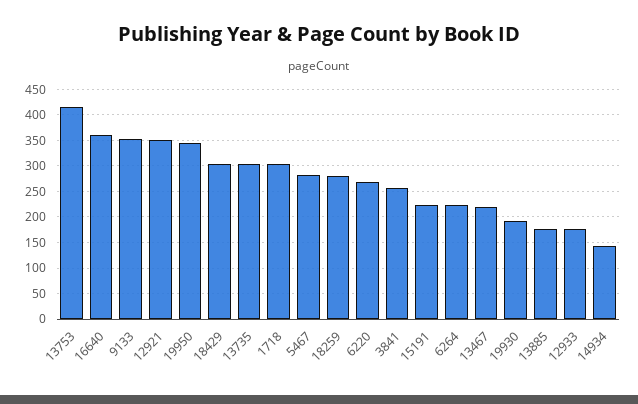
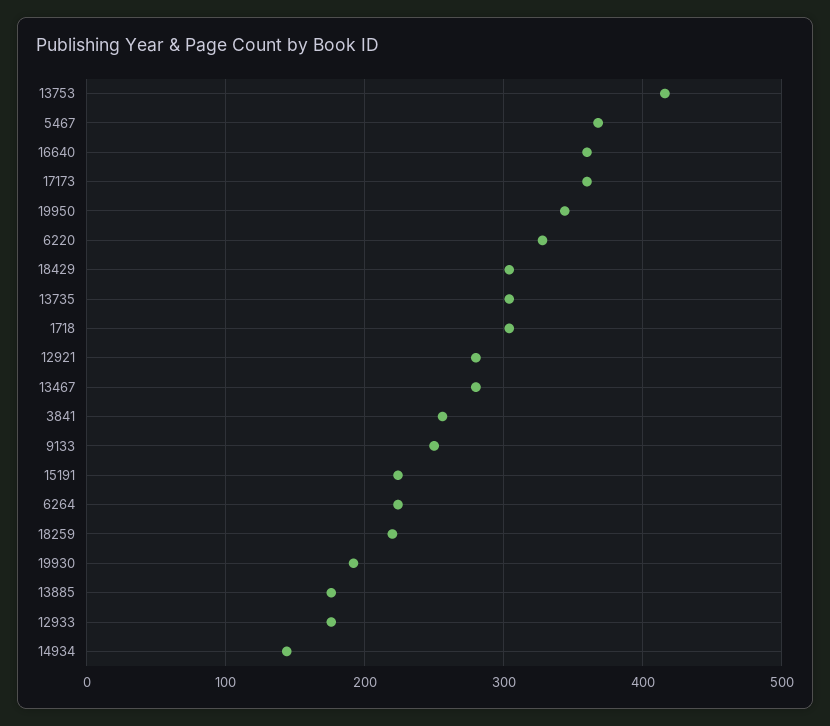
9133: 350 -> 250
12921: 350 -> 280
5467: 275 -> 370
18259: 275 -> 220
6220: 275 -> 330
13467: 225 -> 280
17173: none -> 360

